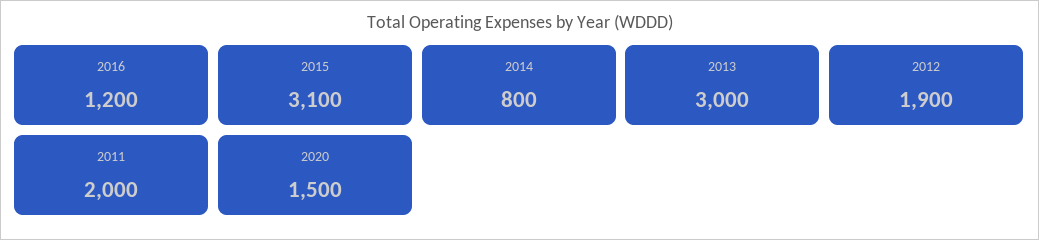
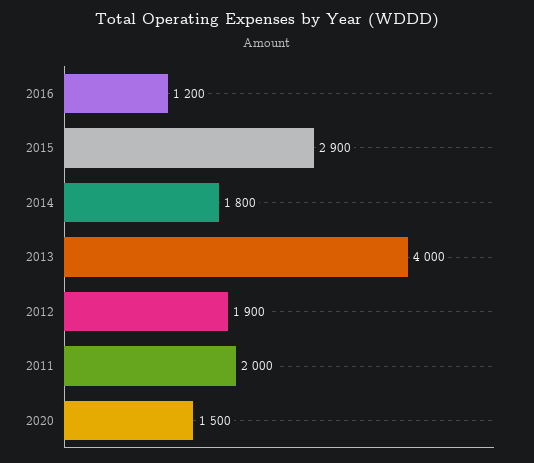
2015: 3100 -> 2900
2014: 800 -> 1800
2013: 3000 -> 4000

